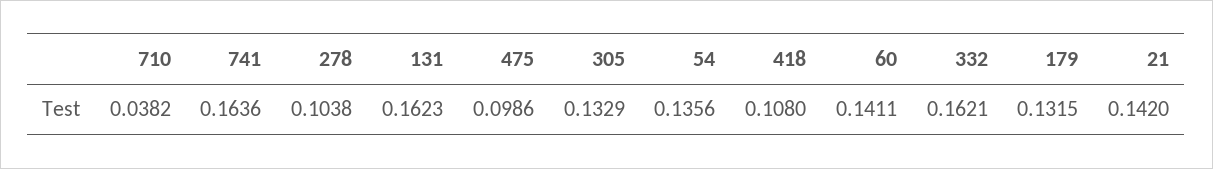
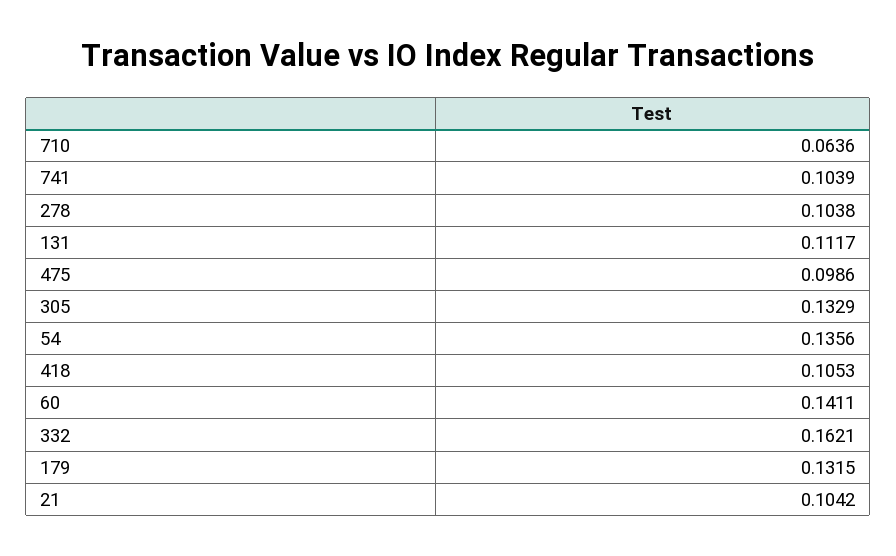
710: 0.0382 -> 0.0636
741: 0.1636 -> 0.1039
131: 0.1623 -> 0.1117
418: 0.108 -> 0.1053
21: 0.142 -> 0.1042

